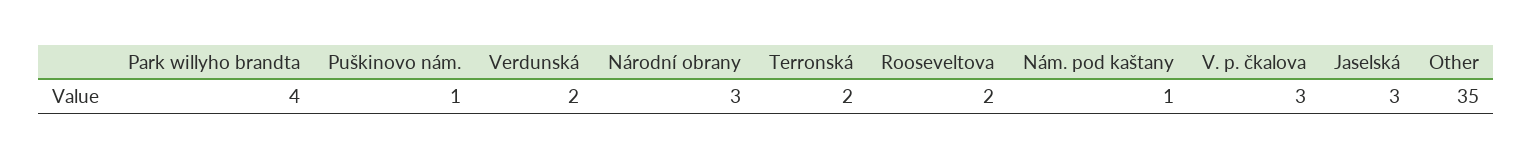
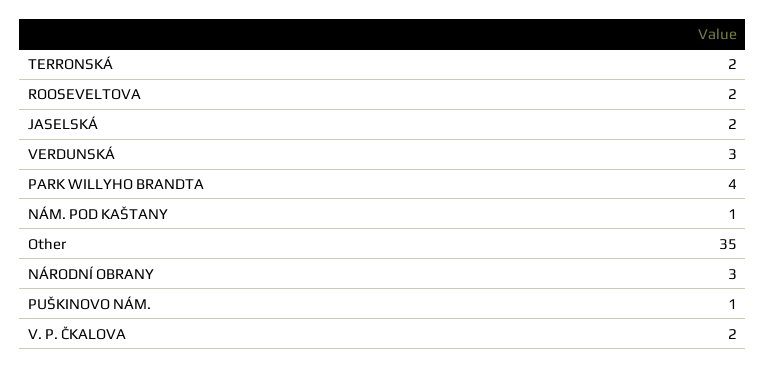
Verdunská: 2 -> 3
V. p. čkalova: 3 -> 2
Jaselská: 3 -> 2

